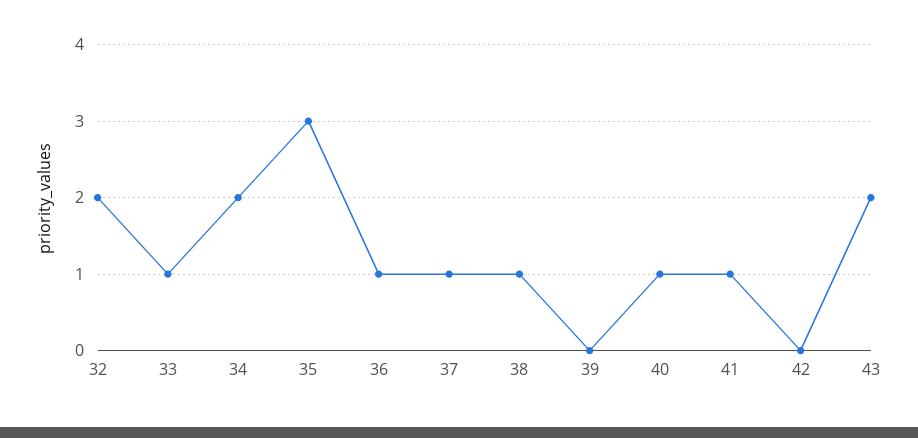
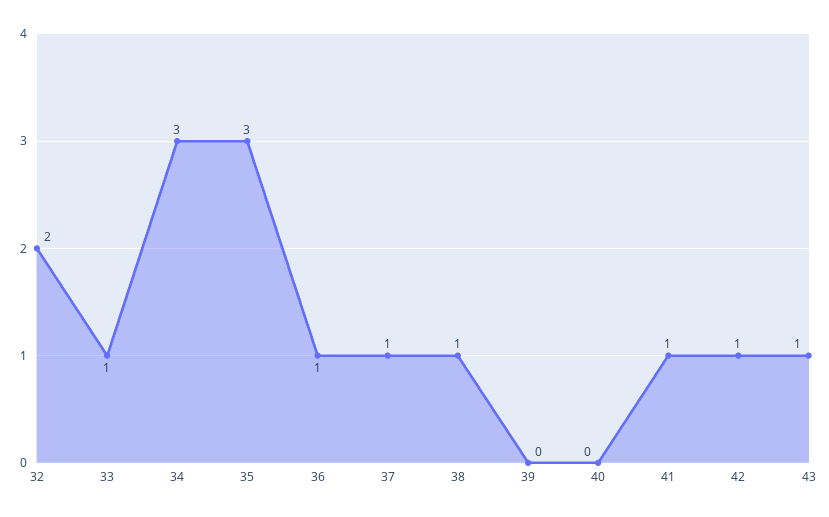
34: 2 -> 3
40: 1 -> 0
42: 0 -> 1
43: 2 -> 1

